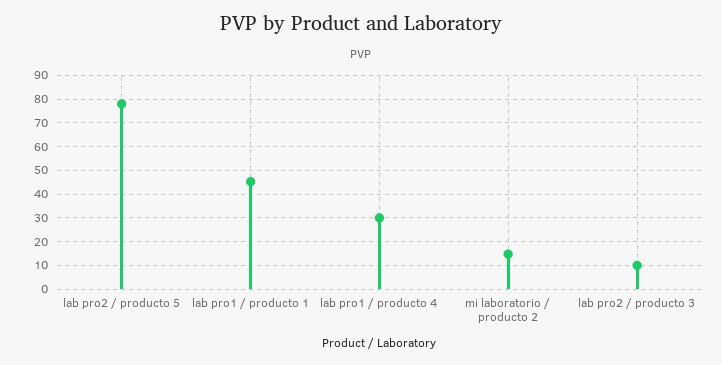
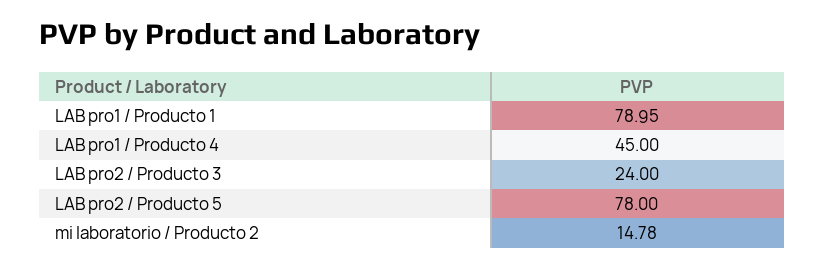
lab pro1 / producto 1: 45 -> 78.95
lab pro1 / producto 4: 30 -> 45
lab pro2 / producto 3: 10 -> 24

